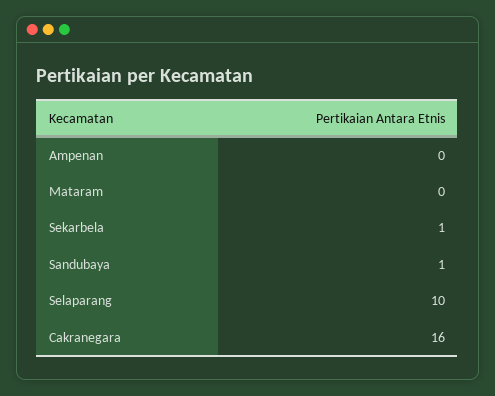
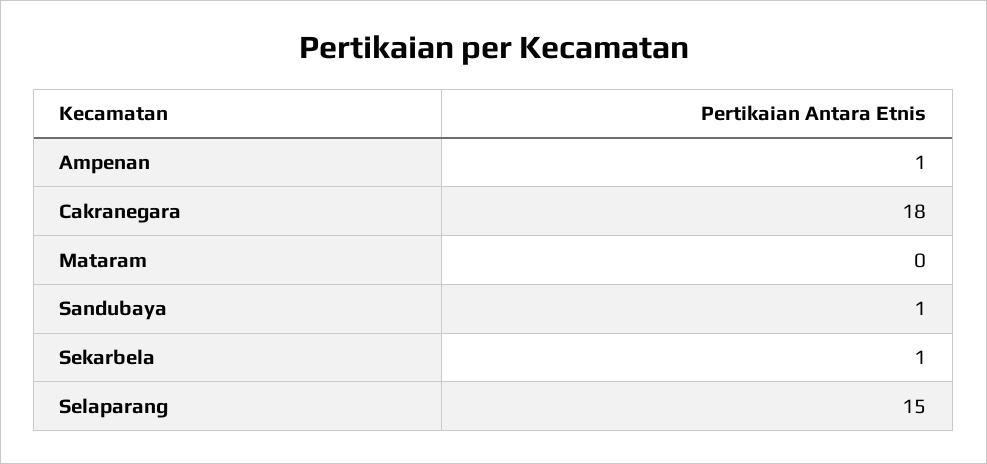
Ampenan: 0 -> 1
Selaparang: 10 -> 15
Cakranegara: 16 -> 18

